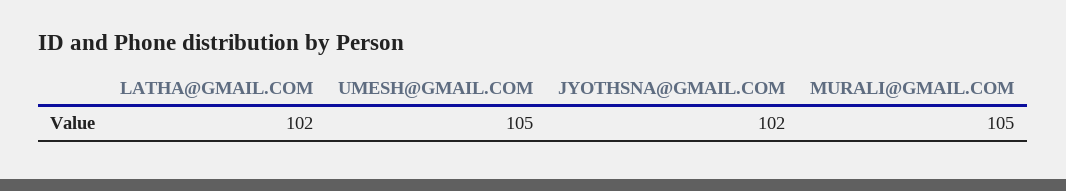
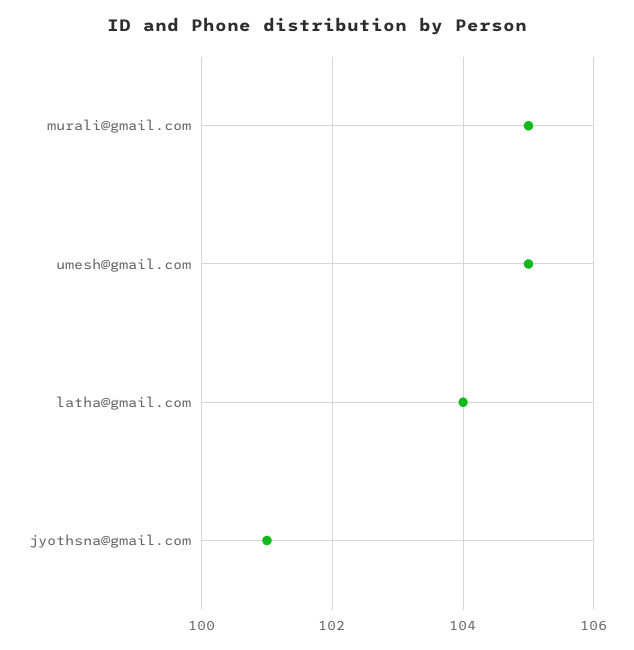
LATHA@GMAIL.COM: 102 -> 104
JYOTHSNA@GMAIL.COM: 102 -> 101

